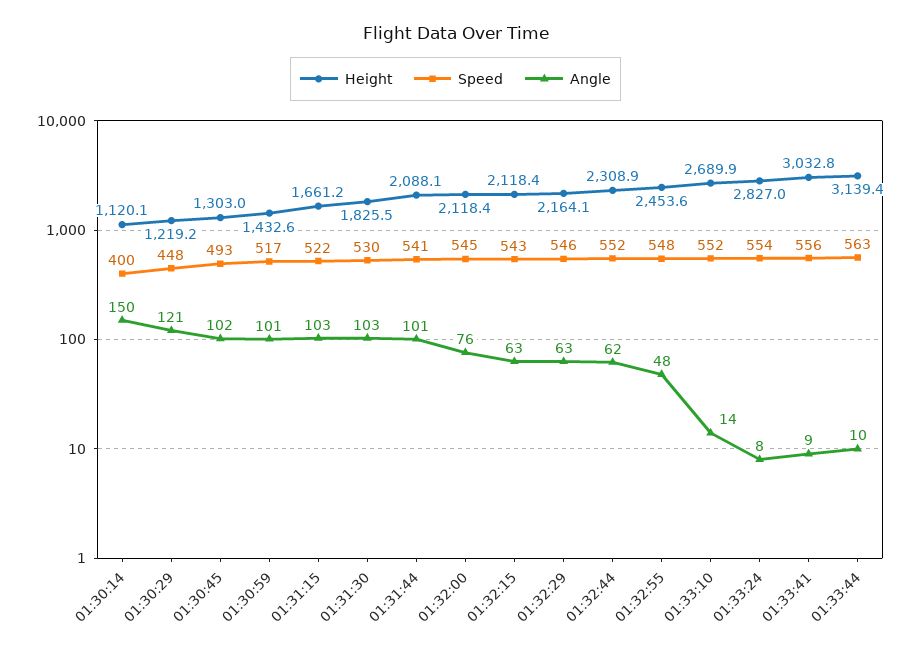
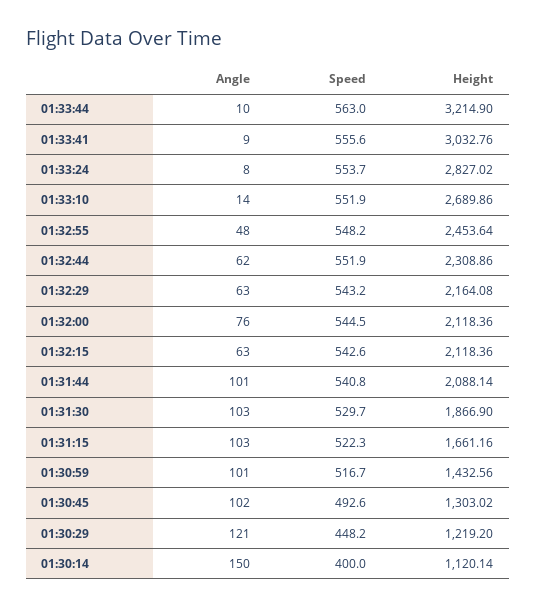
Height, 01:31:30: 1825.5 -> 1866.9
Speed, 01:32:29: 546 -> 543.2
Height, 01:33:44: 3139.4 -> 3214.9

